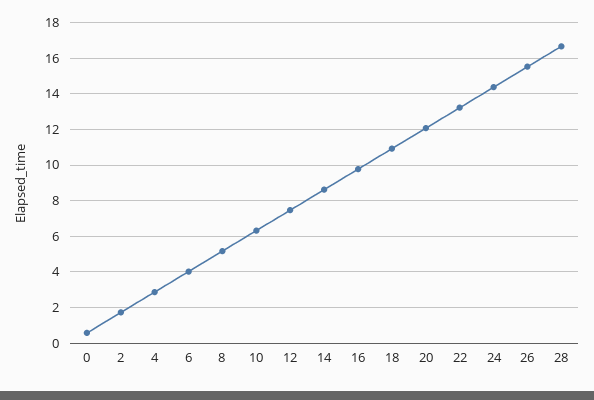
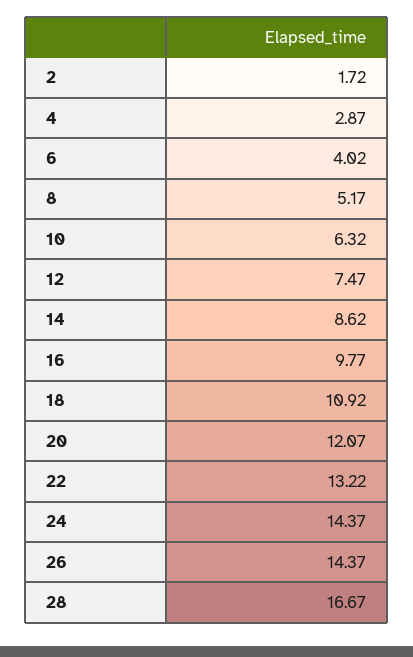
0: 0.5 -> none
26: 15.5 -> 14.37

